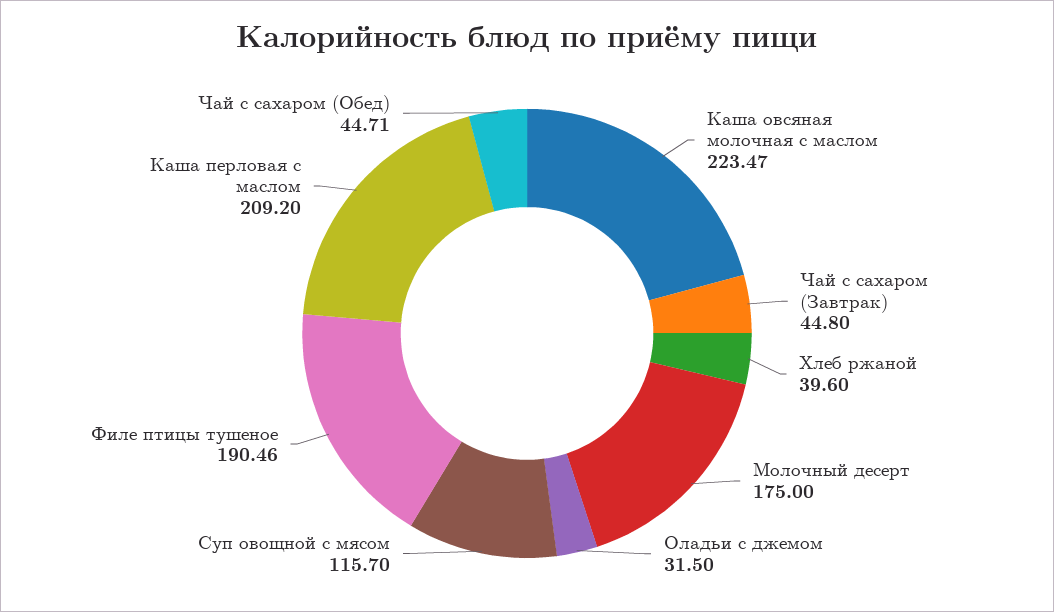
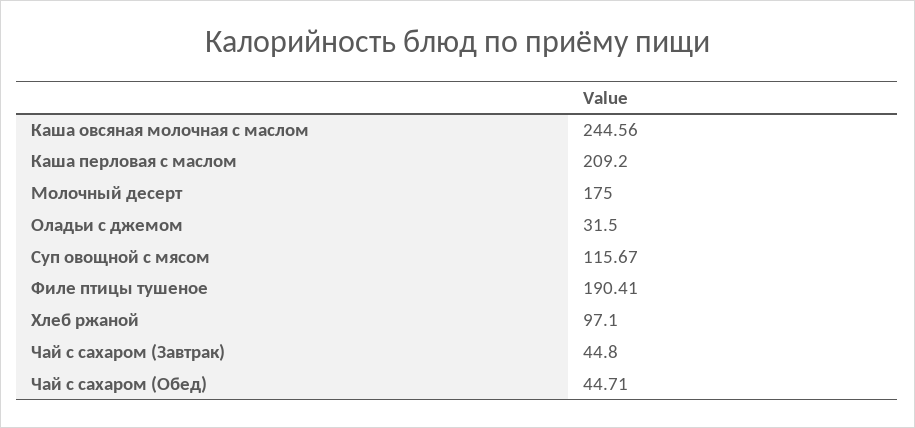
Каша овсяная молочная с маслом: 223.47 -> 244.56
Хлеб ржаной: 39.6 -> 97.1
Суп овощной с мясом: 115.7 -> 115.67
Филе птицы тушеное: 190.46 -> 190.41

